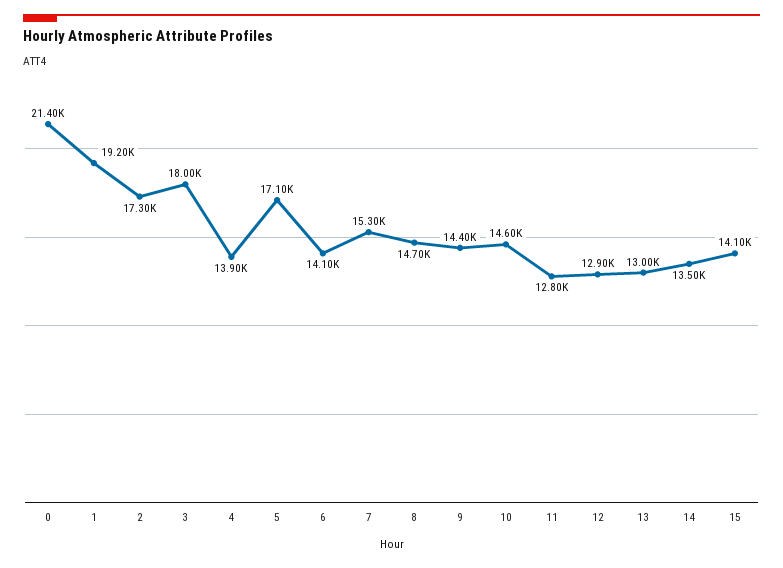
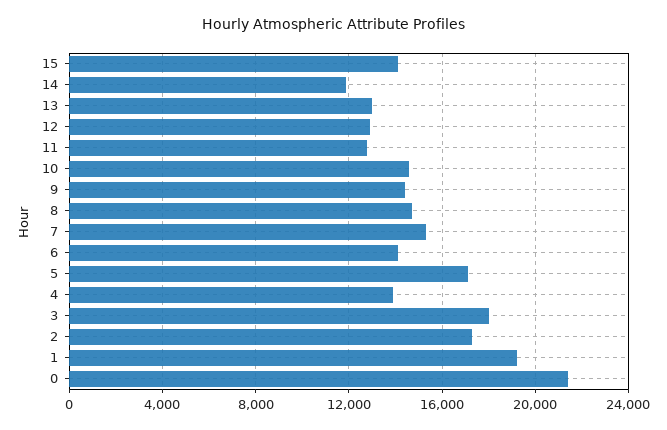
14: 13500 -> 12000

